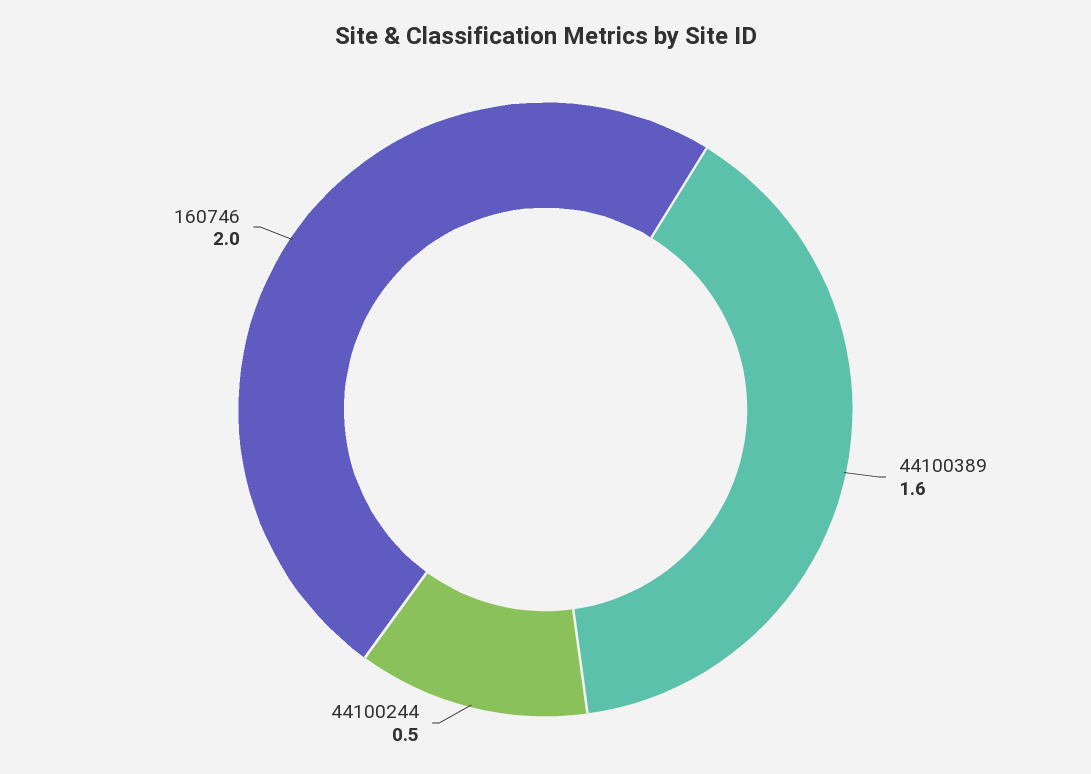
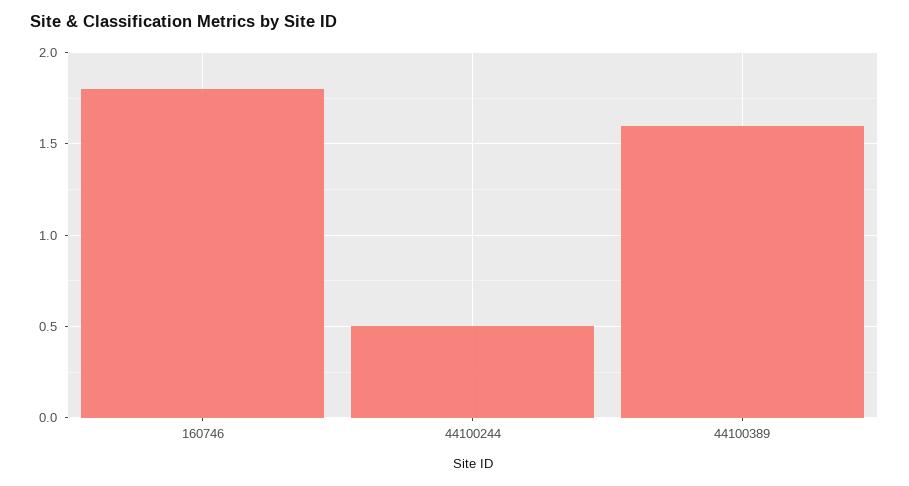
160746: 2 -> 1.8

